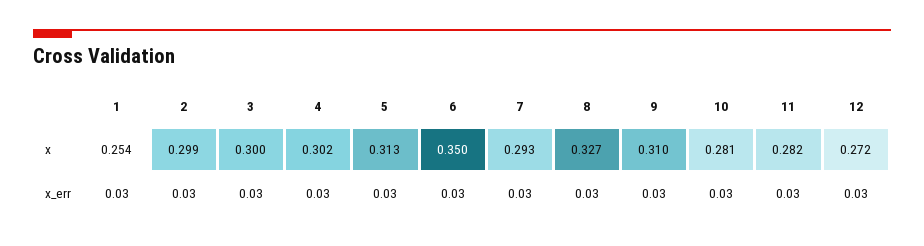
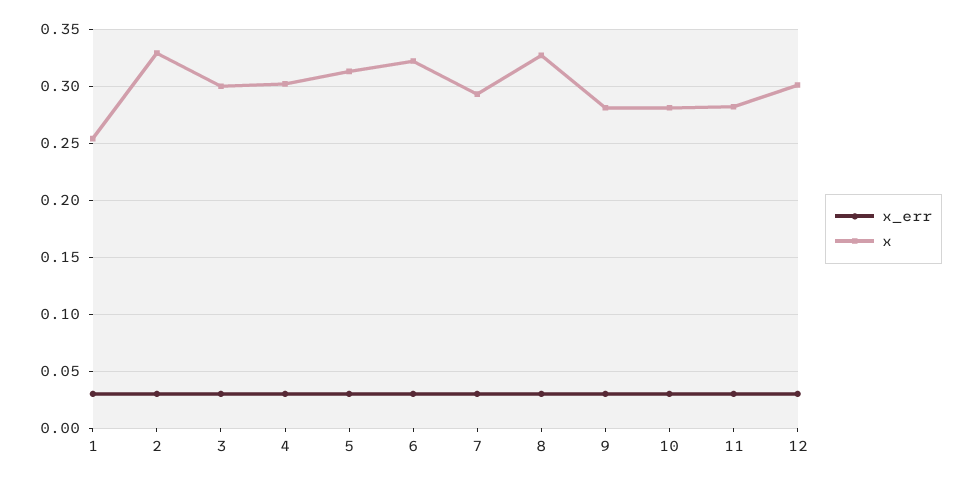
x, 2: 0.299 -> 0.33
x, 6: 0.35 -> 0.32
x, 9: 0.31 -> 0.28
x, 12: 0.272 -> 0.3

